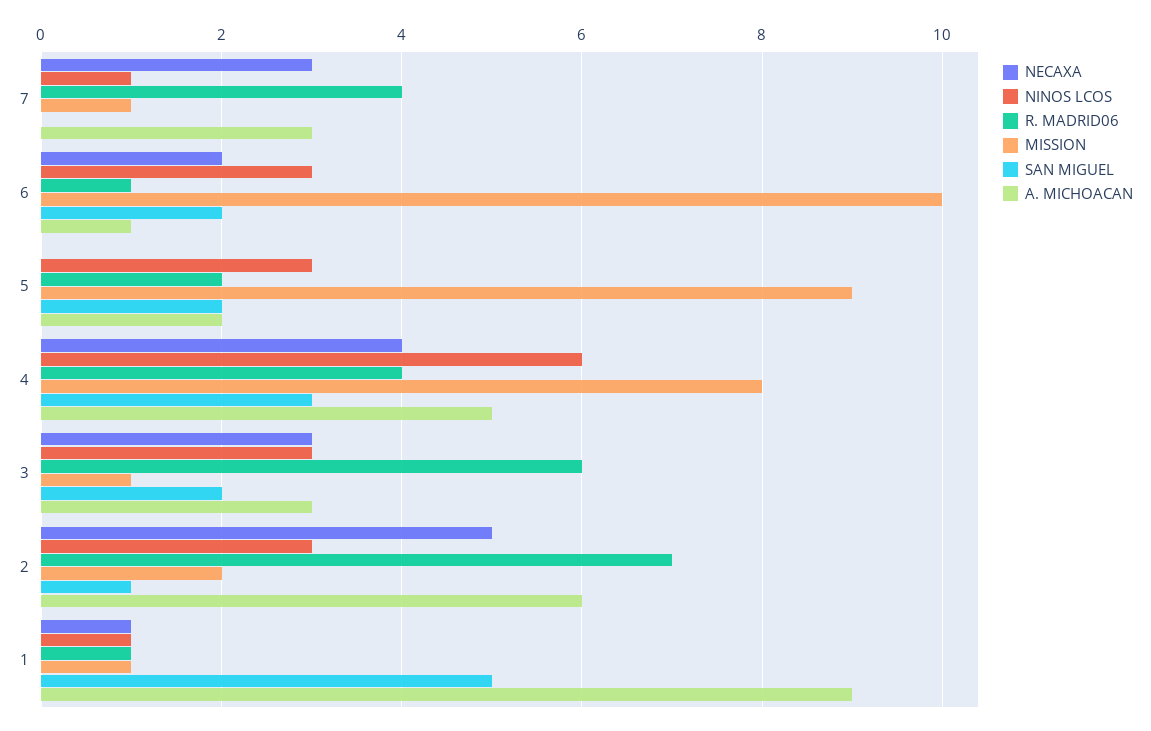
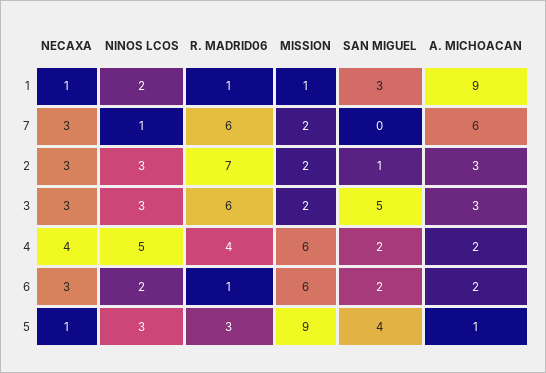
R. MADRID06, 7: 4 -> 6
MISSION, 7: 1 -> 2
A. MICHOACAN, 7: 3 -> 6
NECAXA, 6: 2 -> 3
NINOS LCOS, 6: 3 -> 2
MISSION, 6: 10 -> 6
A. MICHOACAN, 6: 1 -> 2
NECAXA, 5: 0 -> 1
R. MADRID06, 5: 2 -> 3
SAN MIGUEL, 5: 2 -> 4
A. MICHOACAN, 5: 2 -> 1
NINOS LCOS, 4: 6 -> 5
MISSION, 4: 8 -> 6
SAN MIGUEL, 4: 3 -> 2
A. MICHOACAN, 4: 5 -> 2
MISSION, 3: 1 -> 2
SAN MIGUEL, 3: 2 -> 5
NECAXA, 2: 5 -> 3
A. MICHOACAN, 2: 6 -> 3
NINOS LCOS, 1: 1 -> 2
SAN MIGUEL, 1: 5 -> 3

